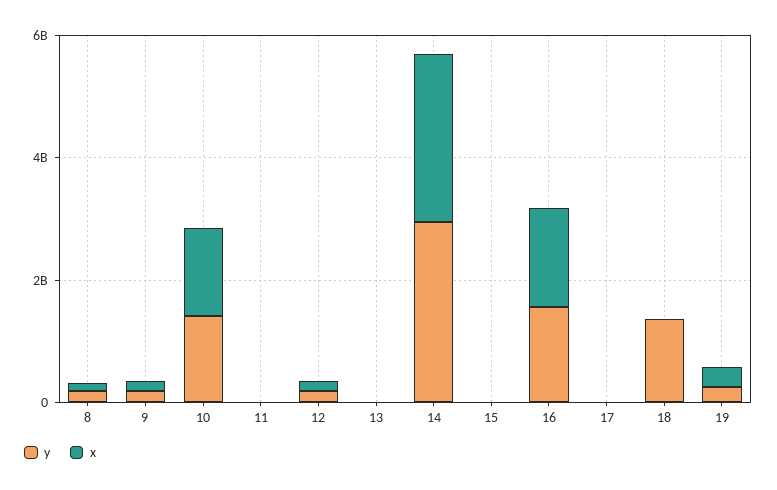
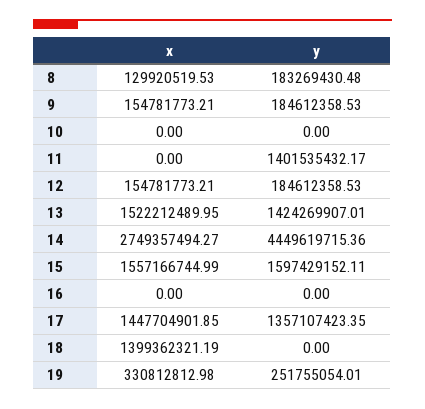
y, 10: 1500000000 -> 0
x, 10: 1500000000 -> 0
y, 11: 0 -> 1401535432.17
y, 13: 0 -> 1424269907.01
x, 13: 0 -> 1522212489.95
y, 14: 3000000000 -> 4449619715.36
y, 15: 0 -> 1597429152.11
x, 15: 0 -> 1557166744.99
y, 16: 1500000000 -> 0
x, 16: 1500000000 -> 0
y, 17: 0 -> 1357107423.35
x, 17: 0 -> 1447704901.85
y, 18: 1500000000 -> 0
x, 18: 0 -> 1399362321.19

